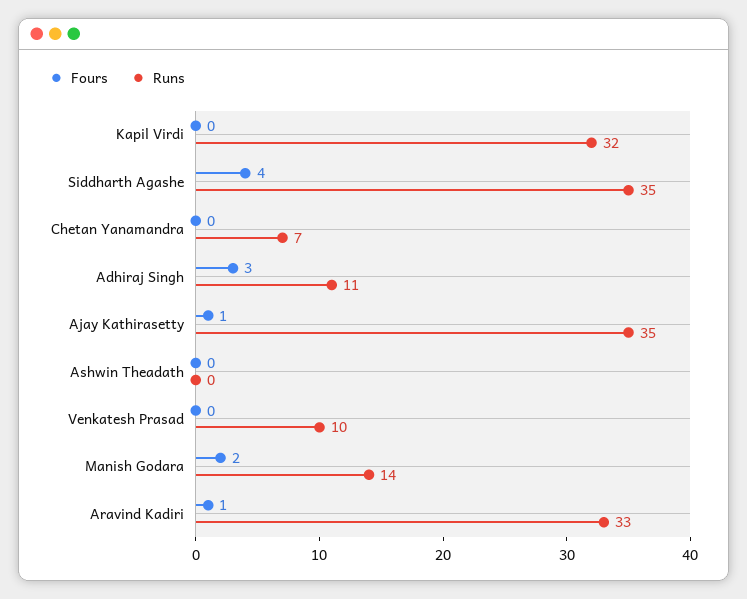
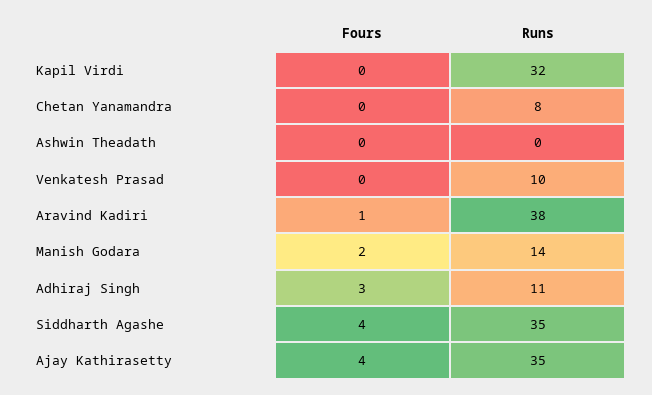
Runs, Chetan Yanamandra: 7 -> 8
Fours, Ajay Kathirasetty: 1 -> 4
Runs, Aravind Kadiri: 33 -> 38

